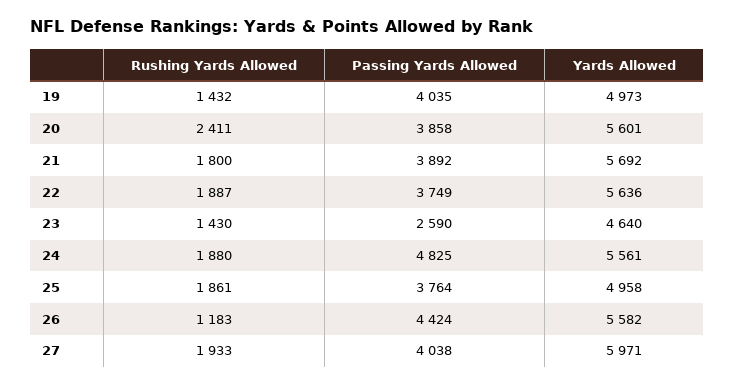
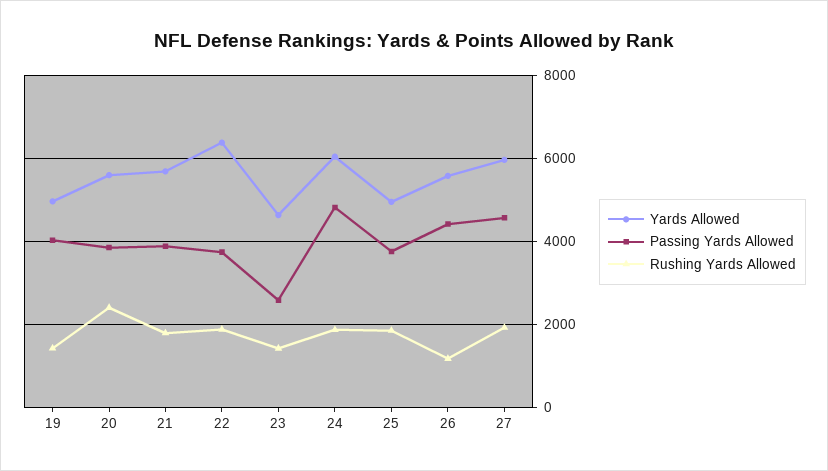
Yards Allowed, 22: 5636 -> 6400
Yards Allowed, 24: 5561 -> 6000
Passing Yards Allowed, 27: 4038 -> 4600

